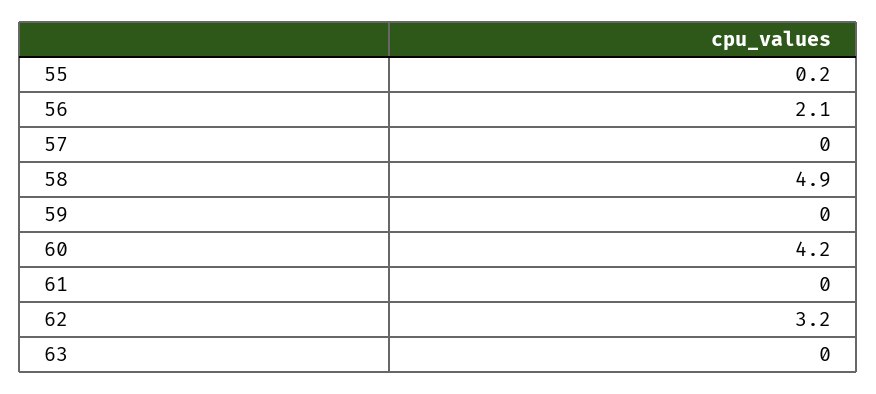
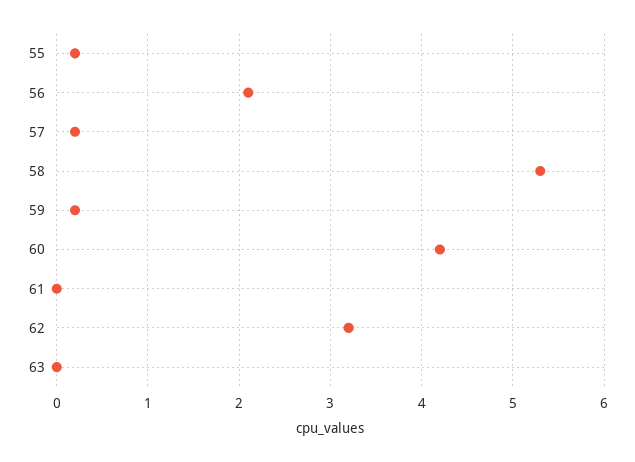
57: 0 -> 0.2
58: 4.9 -> 5.3
59: 0 -> 0.2

